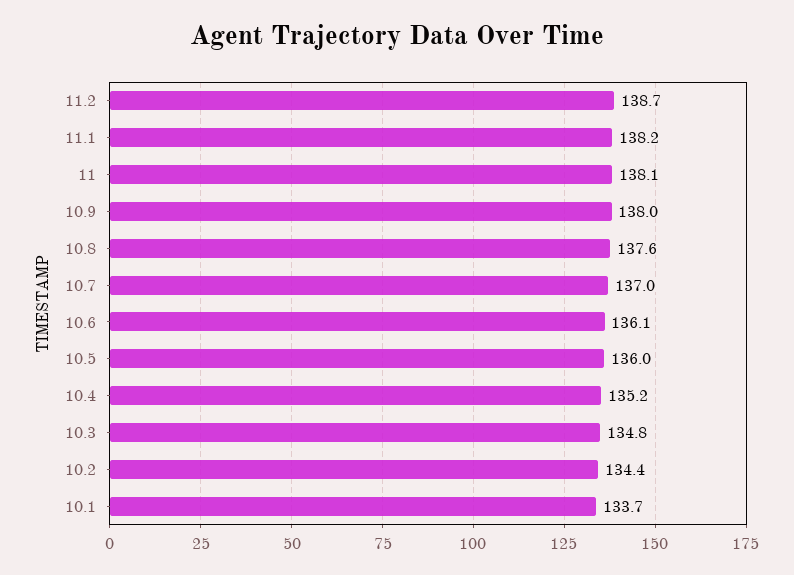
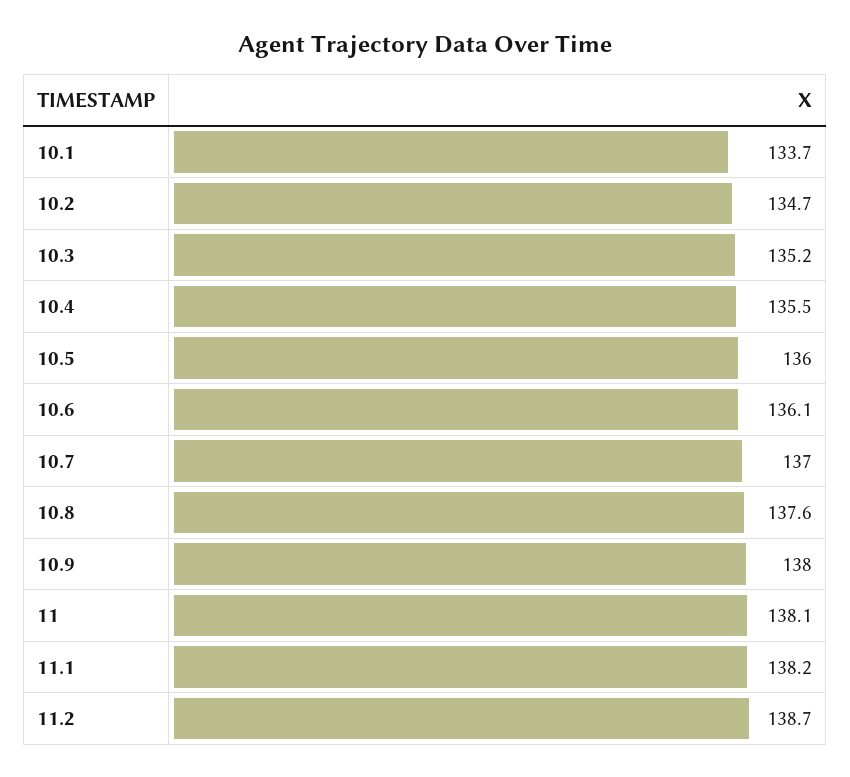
10.4: 135.2 -> 135.5
10.3: 134.8 -> 135.2
10.2: 134.4 -> 134.7

